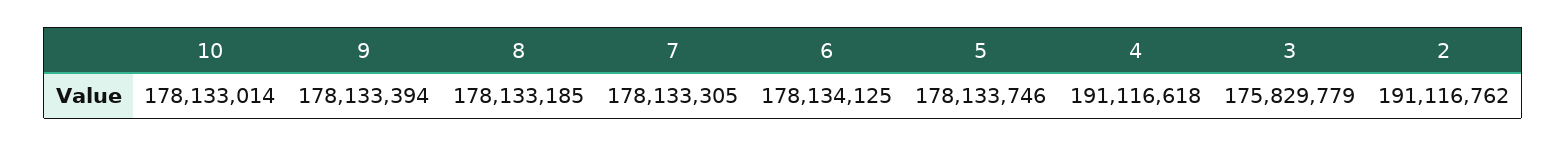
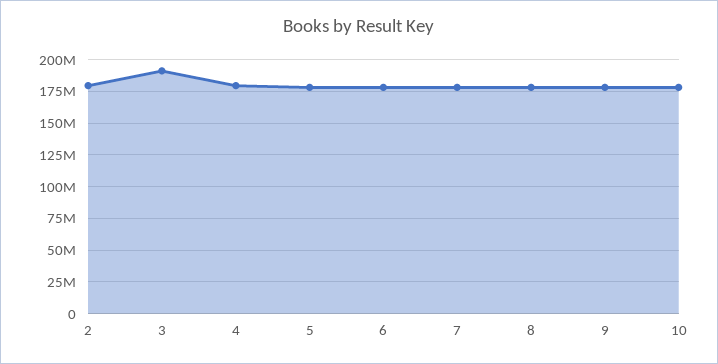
4: 191116618 -> 180000000
3: 175829779 -> 190000000
2: 191116762 -> 180000000

